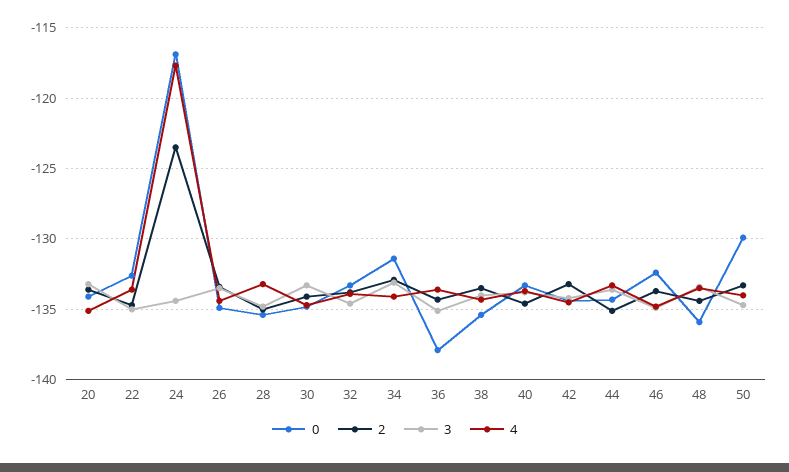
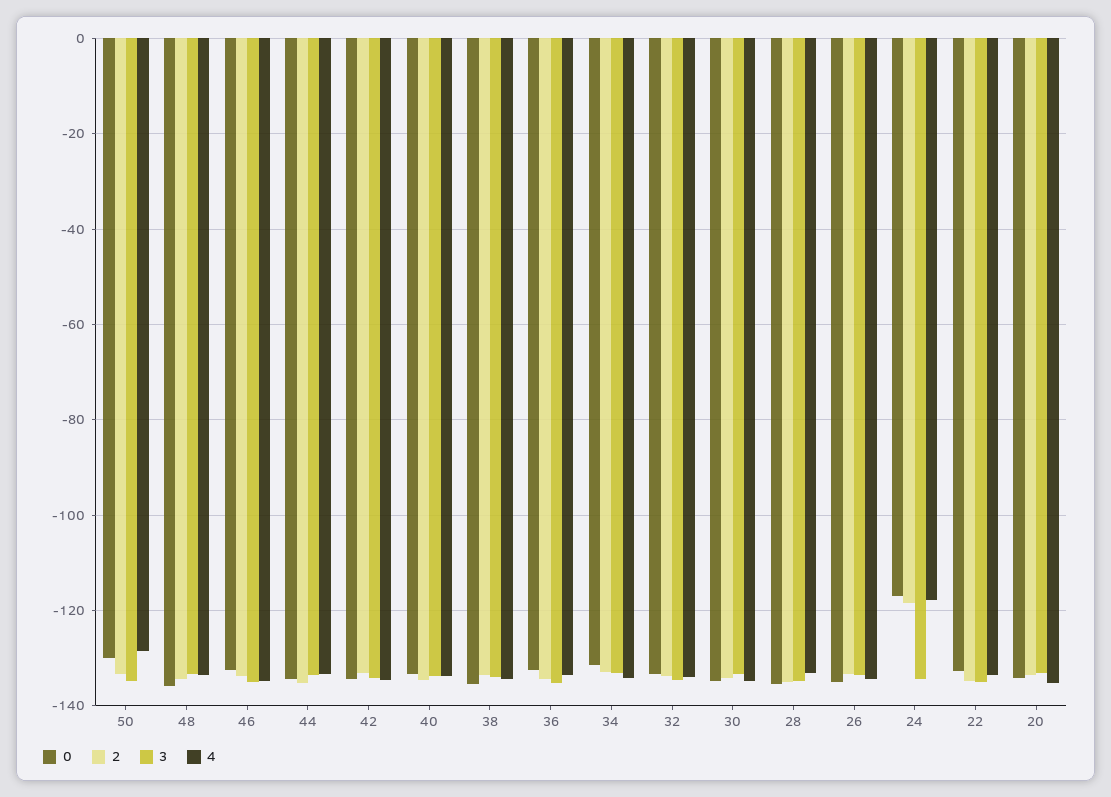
2, 24: -123.5 -> -118
0, 36: -138 -> -132
4, 50: -134 -> -128

